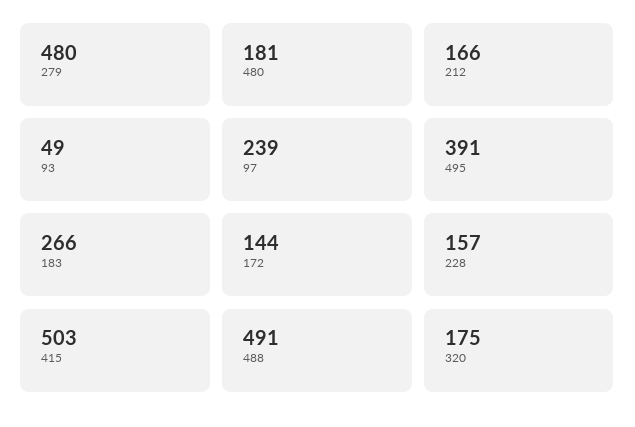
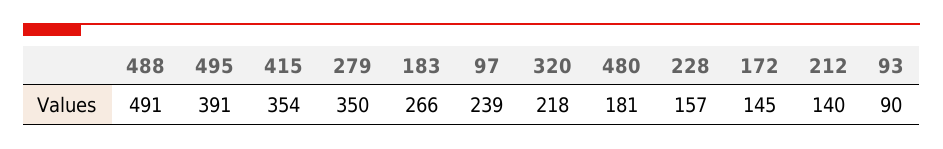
279: 480 -> 350
212: 166 -> 140
93: 49 -> 90
172: 144 -> 145
415: 503 -> 354
320: 175 -> 218

